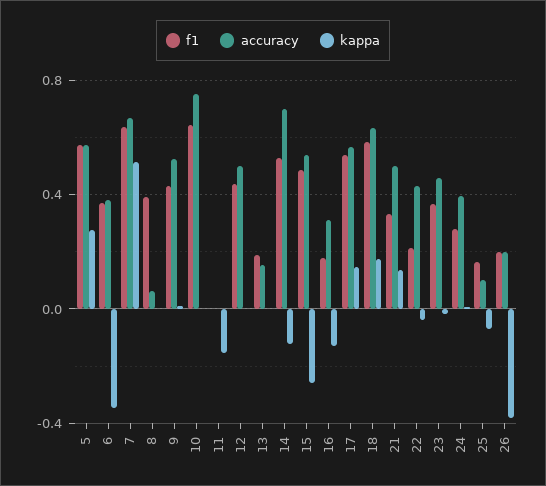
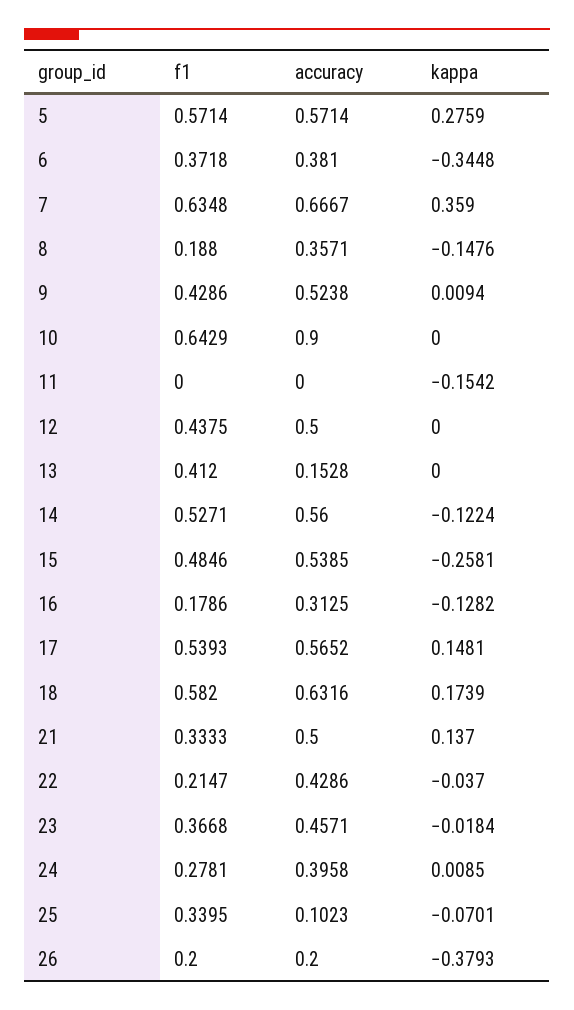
kappa, 7: 0.5 -> 0.359
f1, 8: 0.4 -> 0.188
accuracy, 8: 0.05 -> 0.3571
kappa, 8: 0 -> -0.1476
accuracy, 10: 0.75 -> 0.9
f1, 13: 0.2 -> 0.412
accuracy, 14: 0.7 -> 0.56
f1, 25: 0.15 -> 0.3395

